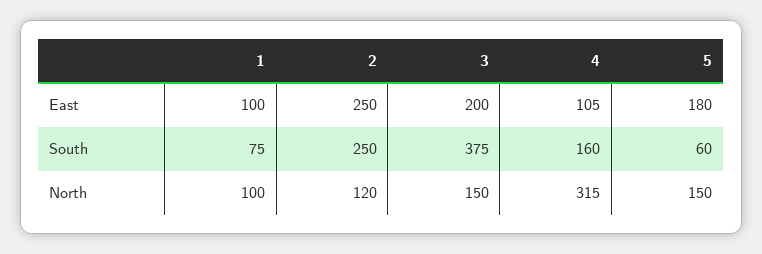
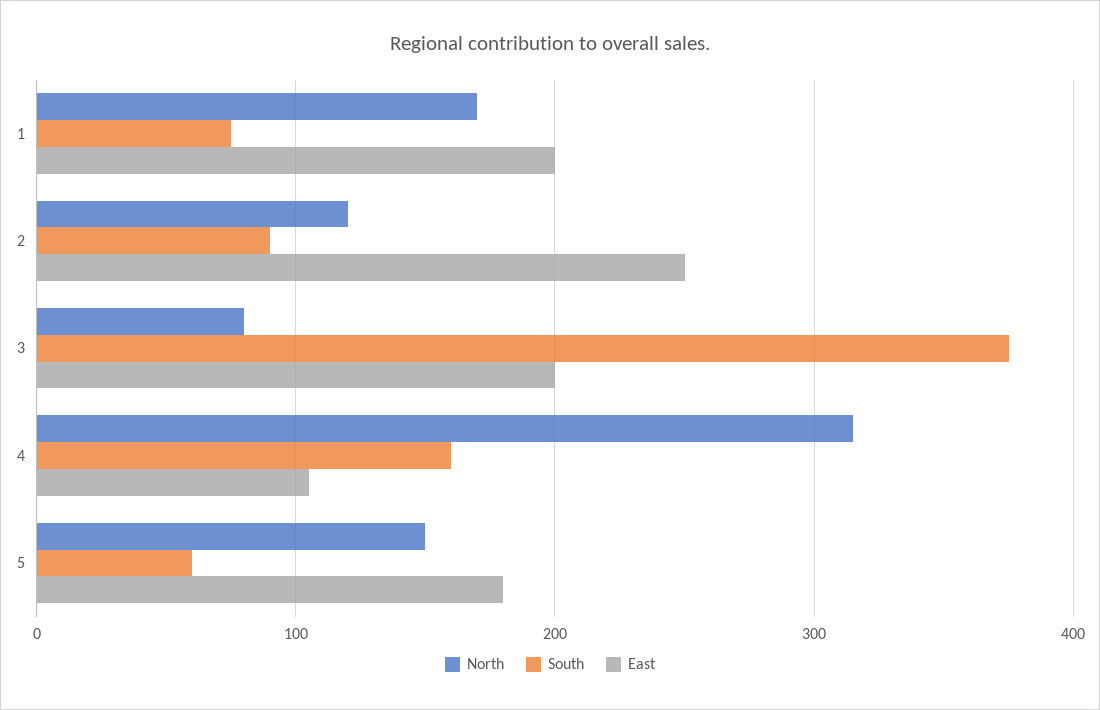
East, 1: 100 -> 200
South, 2: 250 -> 90
North, 1: 100 -> 170
North, 3: 150 -> 80

